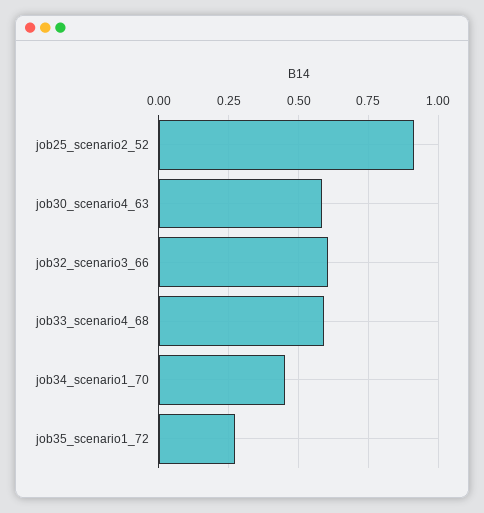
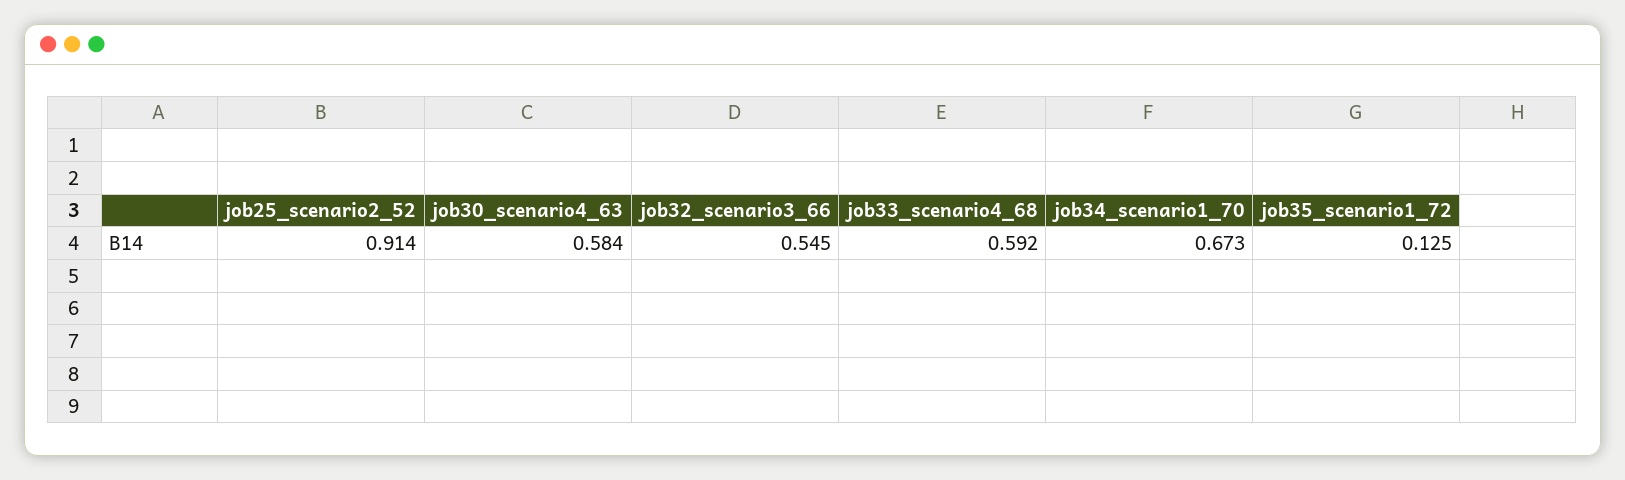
job32_scenario3_66: 0.6 -> 0.545
job34_scenario1_70: 0.45 -> 0.673
job35_scenario1_72: 0.275 -> 0.125

